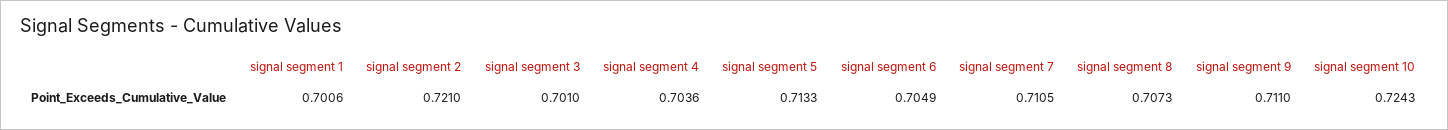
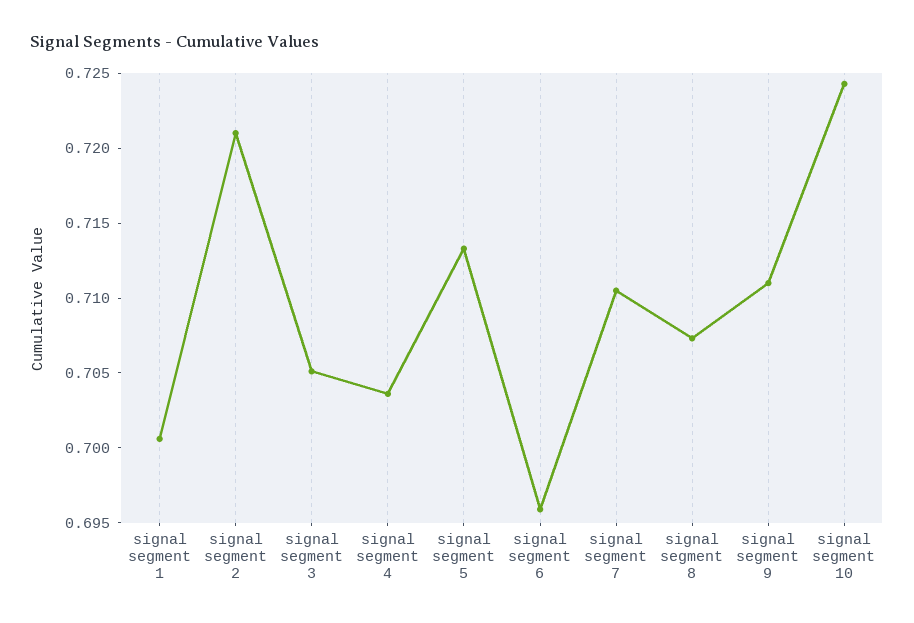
signal segment 3: 0.701 -> 0.705
signal segment 6: 0.7049 -> 0.696

